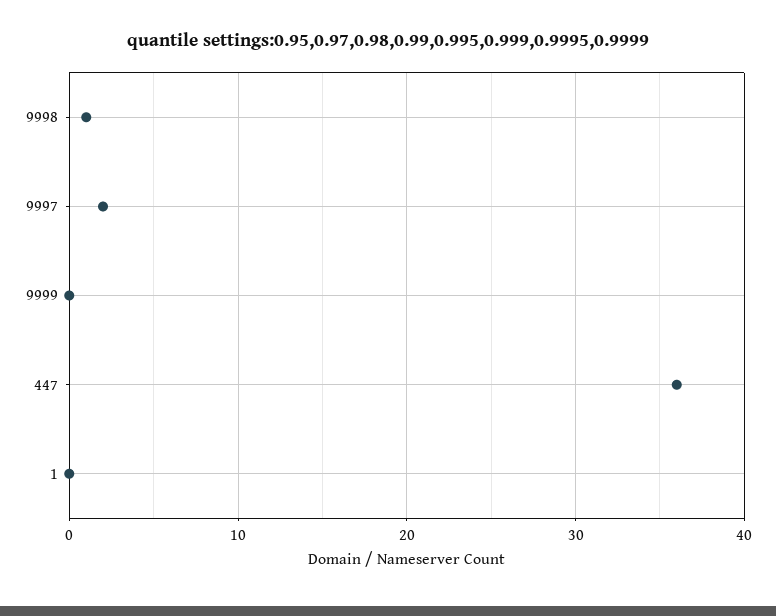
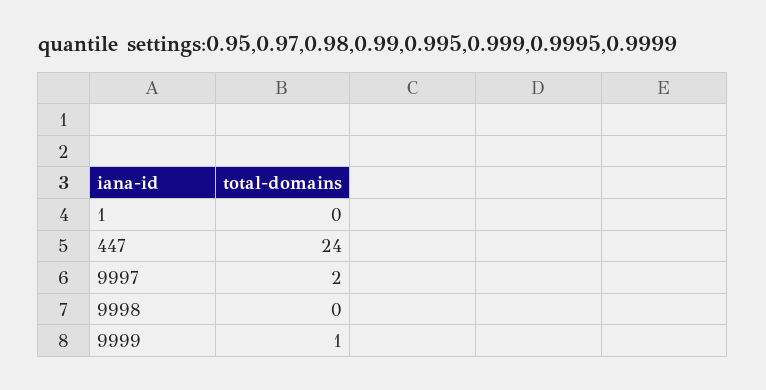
9998: 1 -> 0
9999: 0 -> 1
447: 36 -> 24

